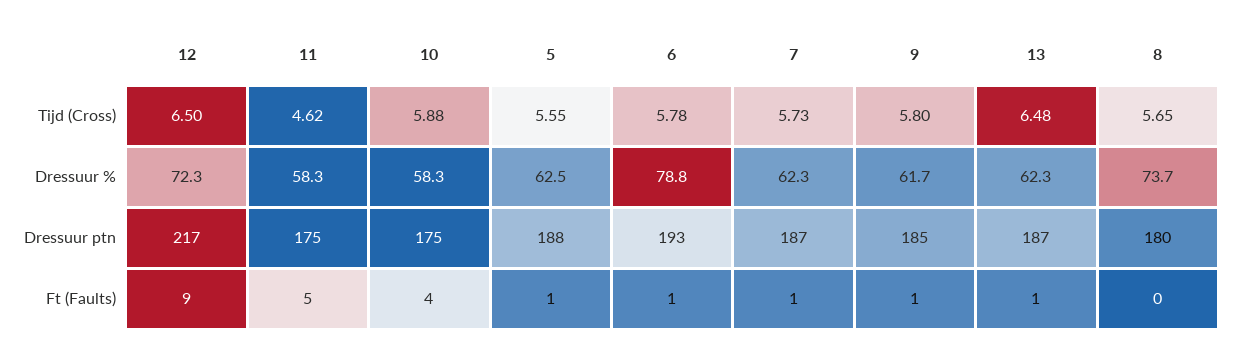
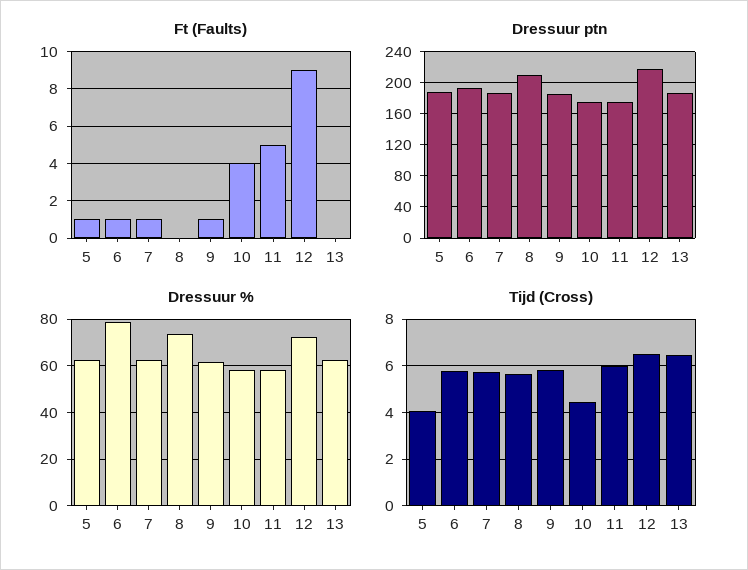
Tijd (Cross), 11: 4.62 -> 6
Tijd (Cross), 10: 5.88 -> 4.5
Tijd (Cross), 5: 5.55 -> 4
Dressuur ptn, 8: 180 -> 210
Ft (Faults), 13: 1 -> 0

